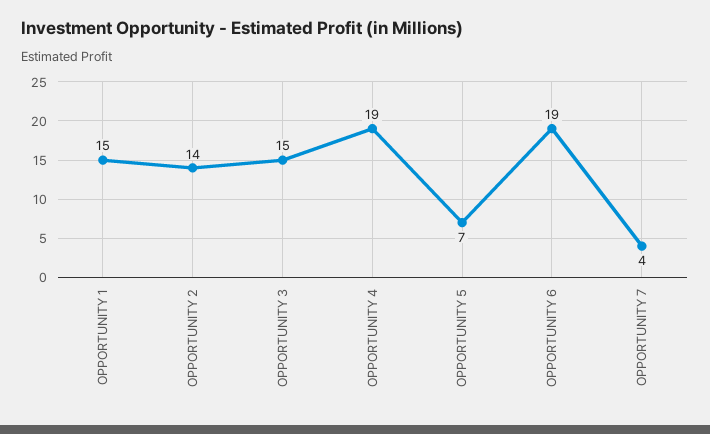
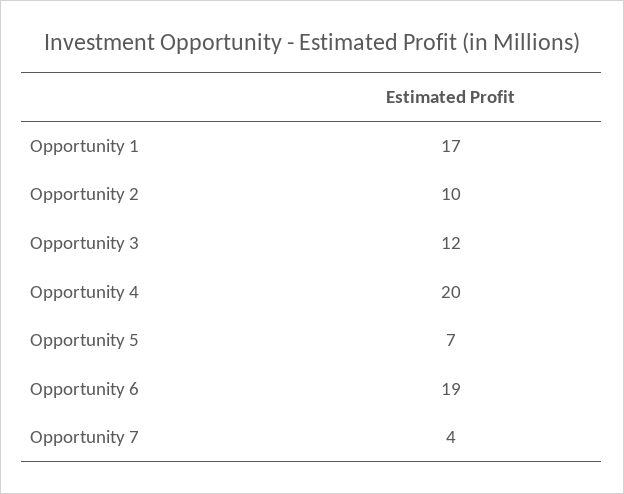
OPPORTUNITY 1: 15 -> 17
OPPORTUNITY 2: 14 -> 10
OPPORTUNITY 3: 15 -> 12
OPPORTUNITY 4: 19 -> 20

